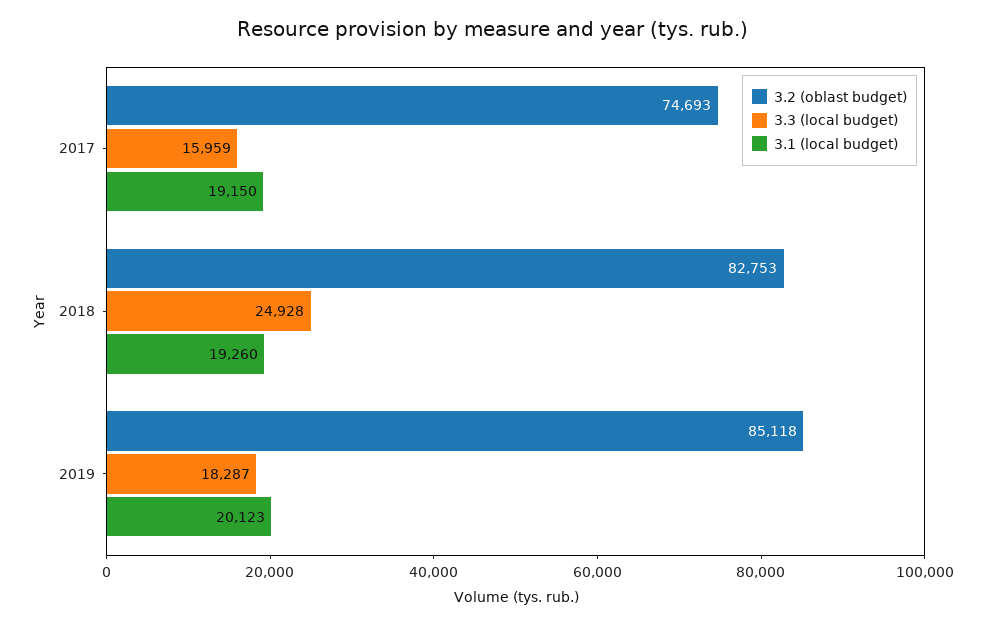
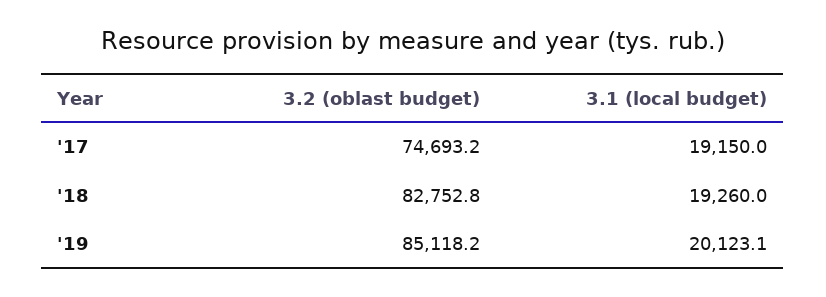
3.3 (local budget), 2017: 15959 -> none
3.3 (local budget), 2018: 24928 -> none
3.3 (local budget), 2019: 18287 -> none

